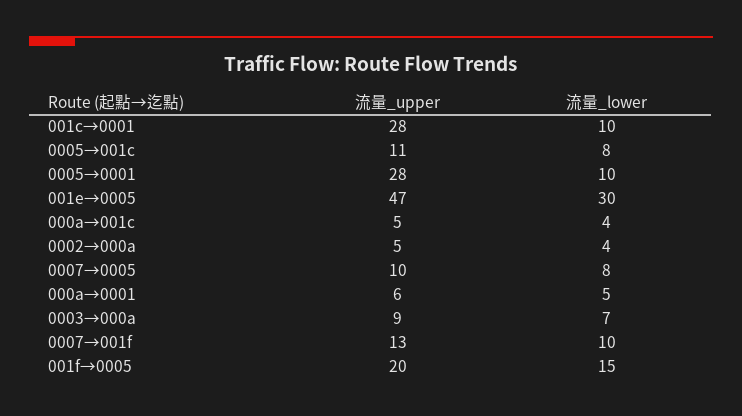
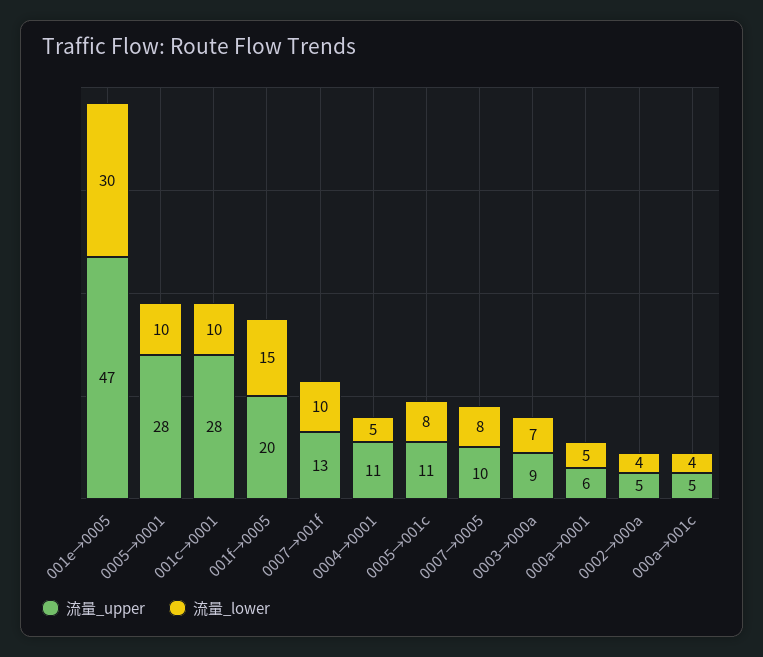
流量_upper, 0004→0001: none -> 11
流量_lower, 0004→0001: none -> 5

